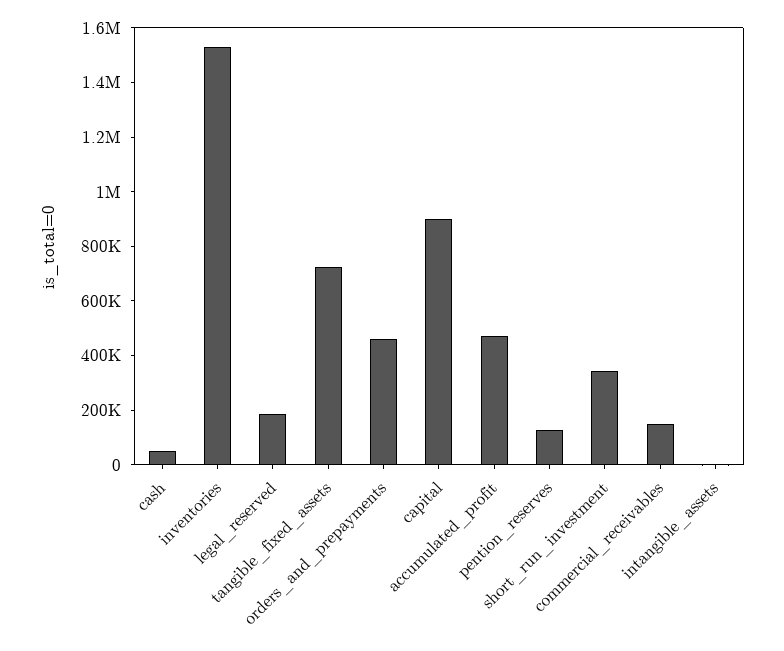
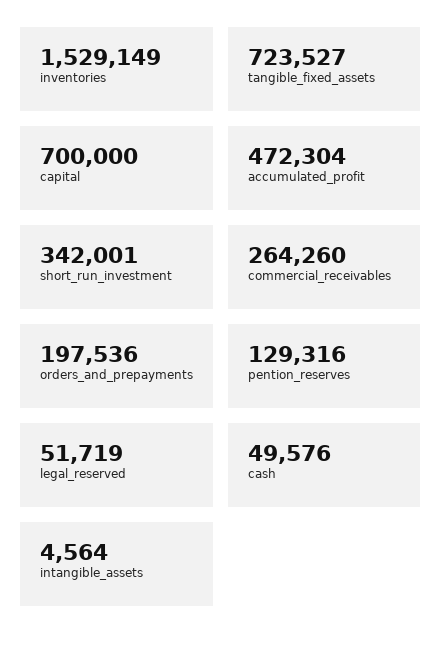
legal_reserved: 200000 -> 51719
orders_and_prepayments: 450000 -> 197536
capital: 900000 -> 700000
commercial_receivables: 150000 -> 264260

